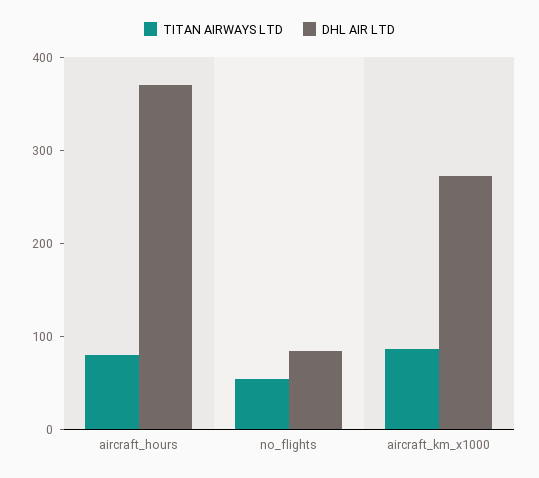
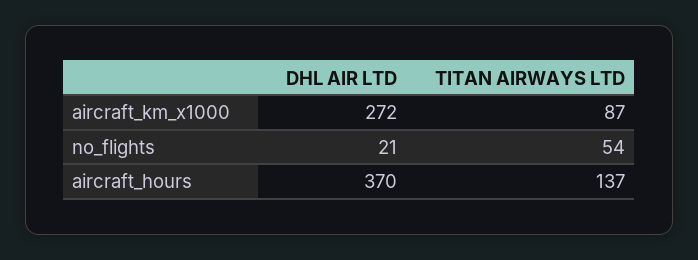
TITAN AIRWAYS LTD, aircraft_hours: 80 -> 137
DHL AIR LTD, no_flights: 80 -> 21

